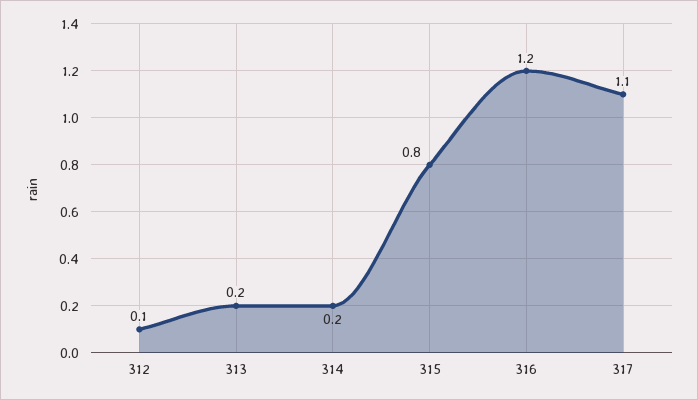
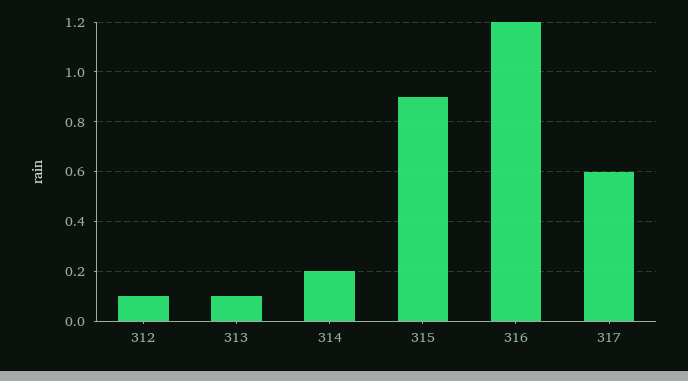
313: 0.2 -> 0.1
315: 0.8 -> 0.9
317: 1.1 -> 0.6

